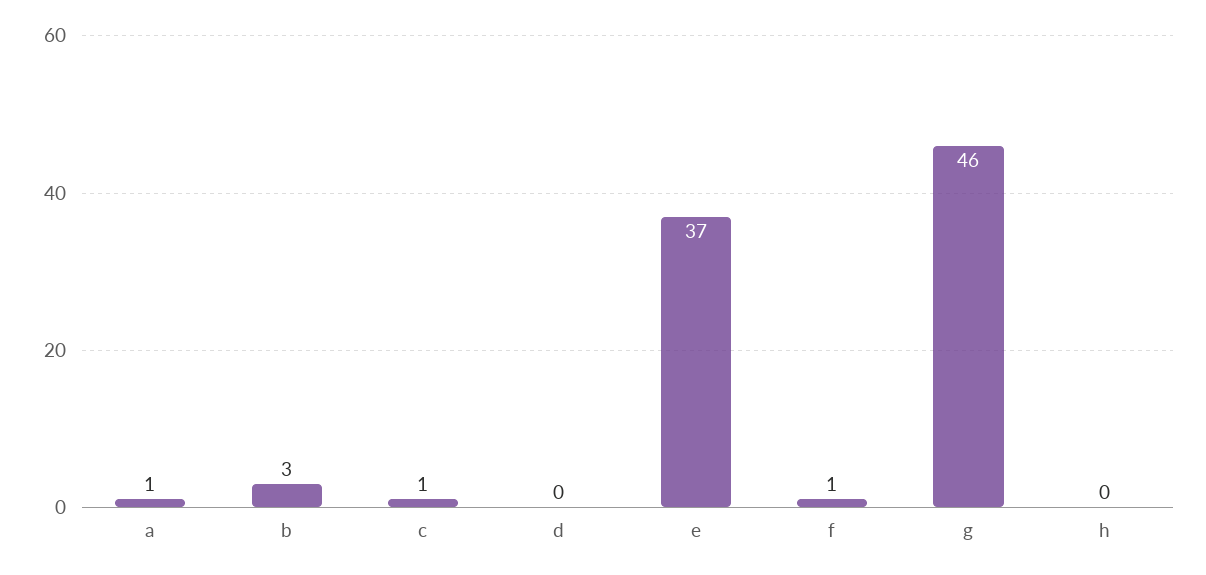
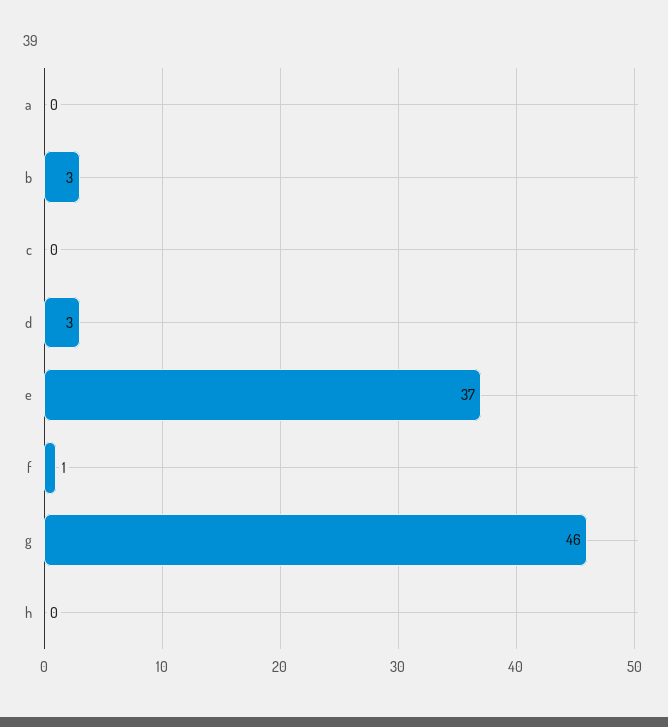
a: 1 -> 0
c: 1 -> 0
d: 0 -> 3

